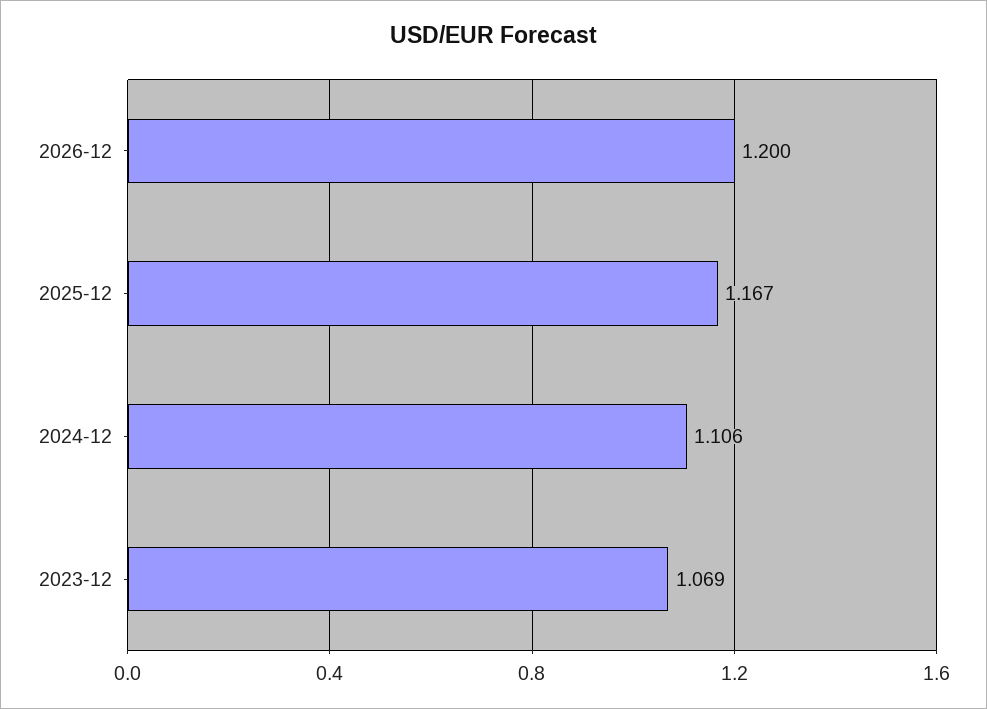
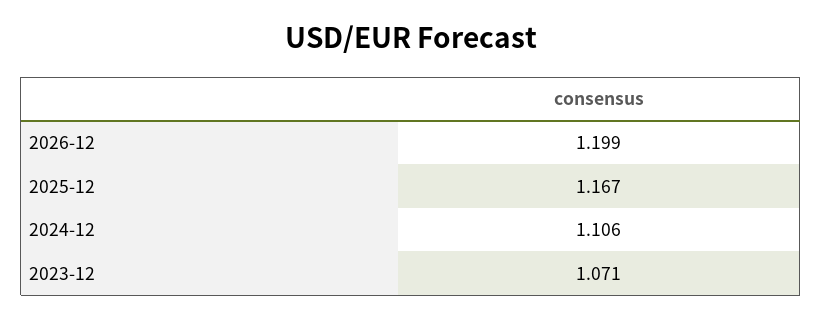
2026-12: 1.2 -> 1.199
2023-12: 1.069 -> 1.071

